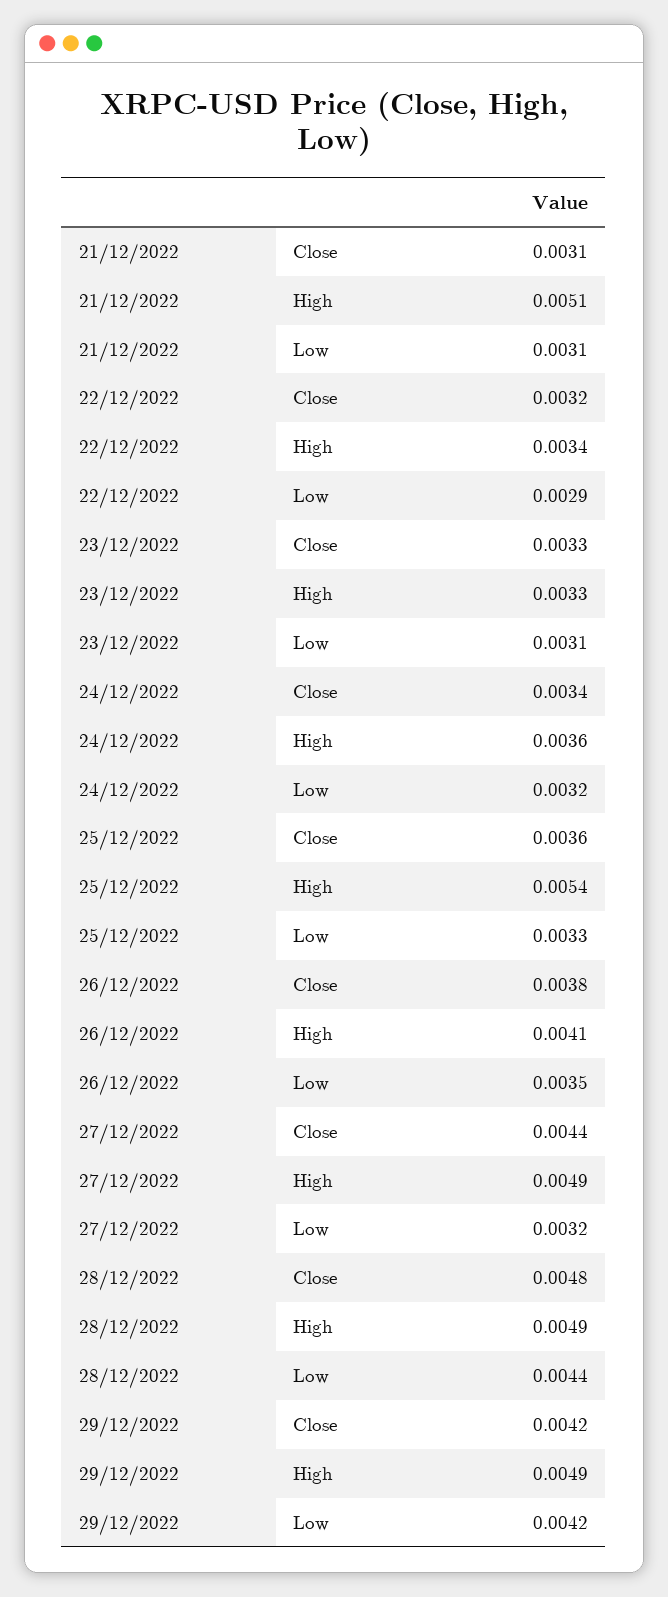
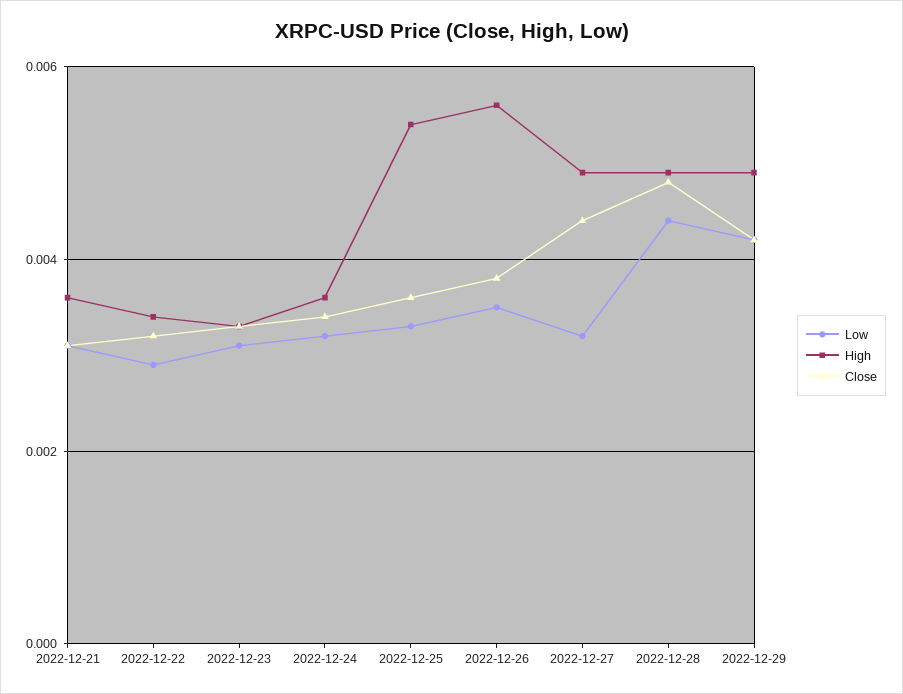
High, 21/12/2022: 0.0051 -> 0.0035
High, 26/12/2022: 0.0041 -> 0.0055

